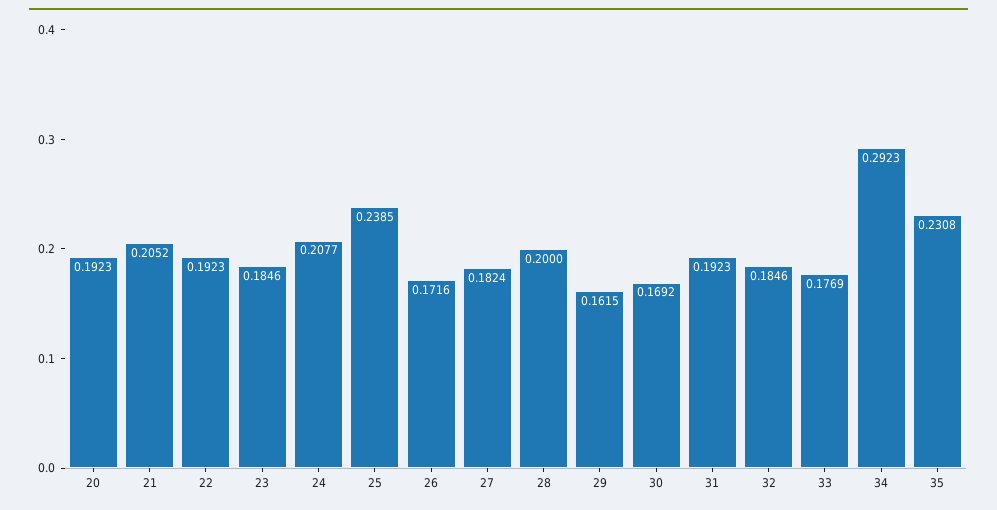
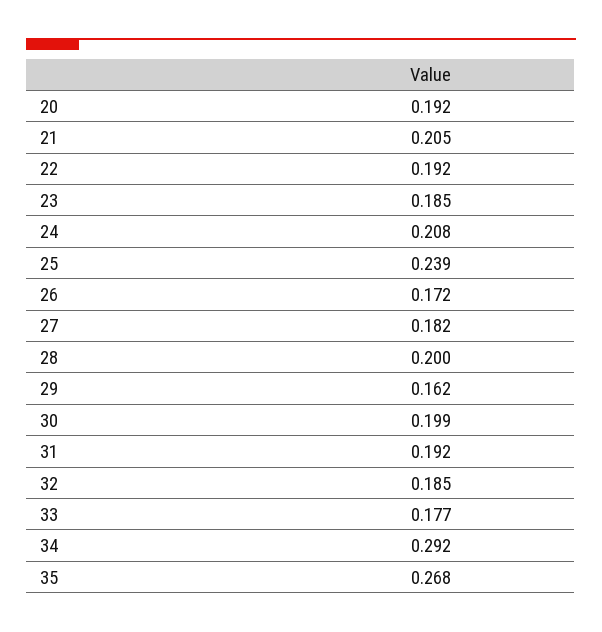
30: 0.1692 -> 0.199
35: 0.2308 -> 0.268

